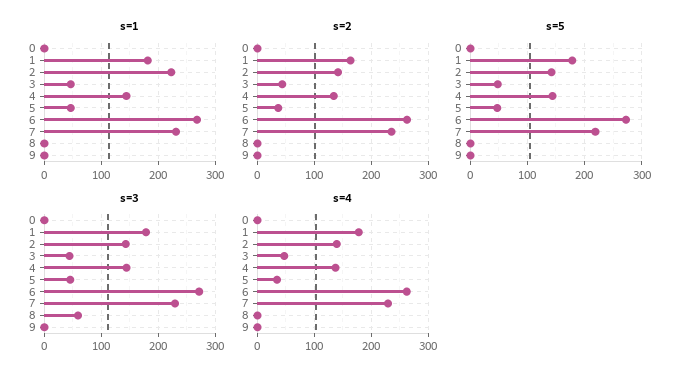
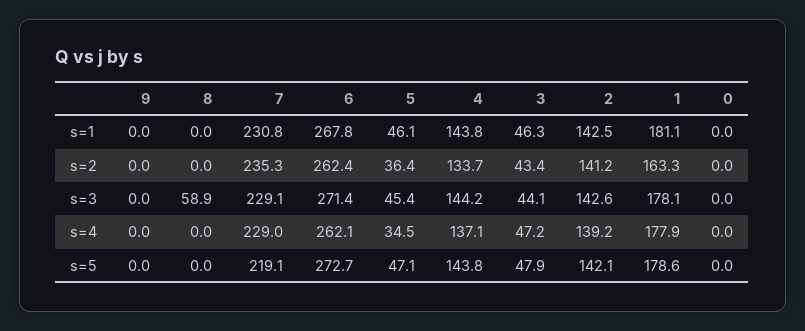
s=1, 2: 220 -> 142.5

